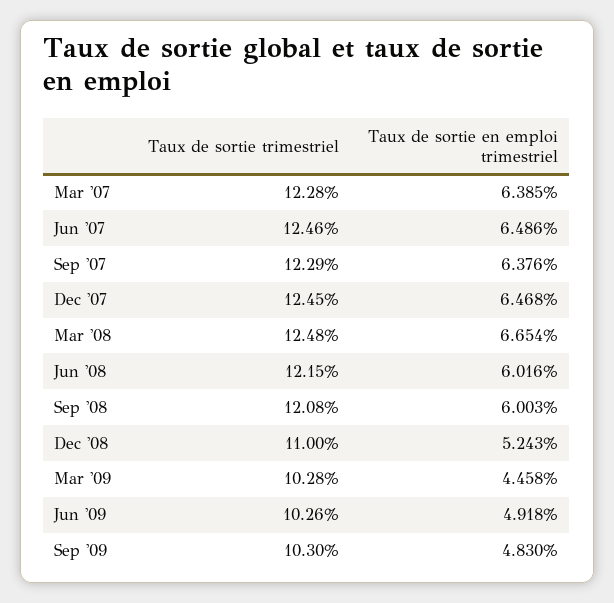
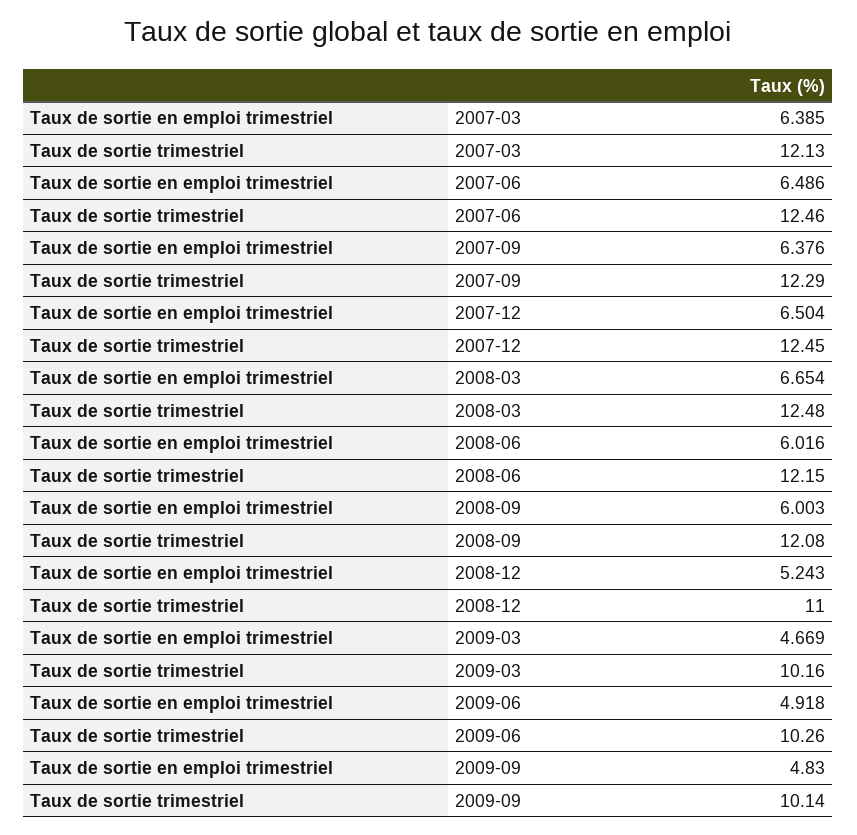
Taux de sortie trimestriel, Mar '07: 12.28 -> 12.13
Taux de sortie en emploi trimestriel, Dec '07: 6.468 -> 6.504
Taux de sortie trimestriel, Mar '09: 10.28 -> 10.16
Taux de sortie en emploi trimestriel, Mar '09: 4.458 -> 4.669
Taux de sortie trimestriel, Sep '09: 10.3 -> 10.14

